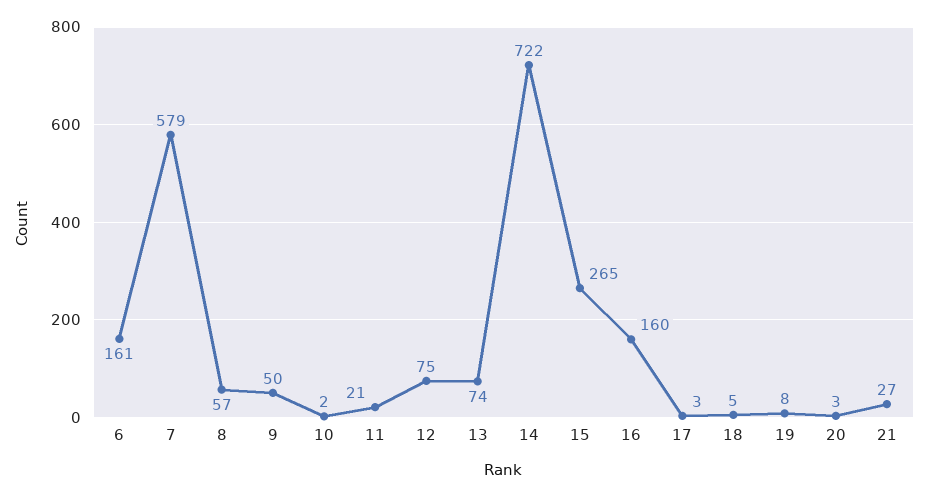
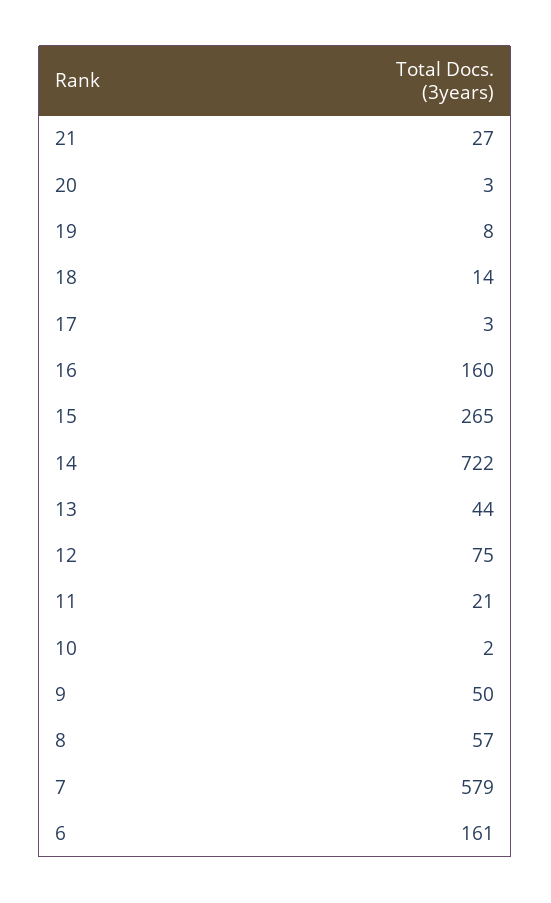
13: 74 -> 44
18: 5 -> 14

